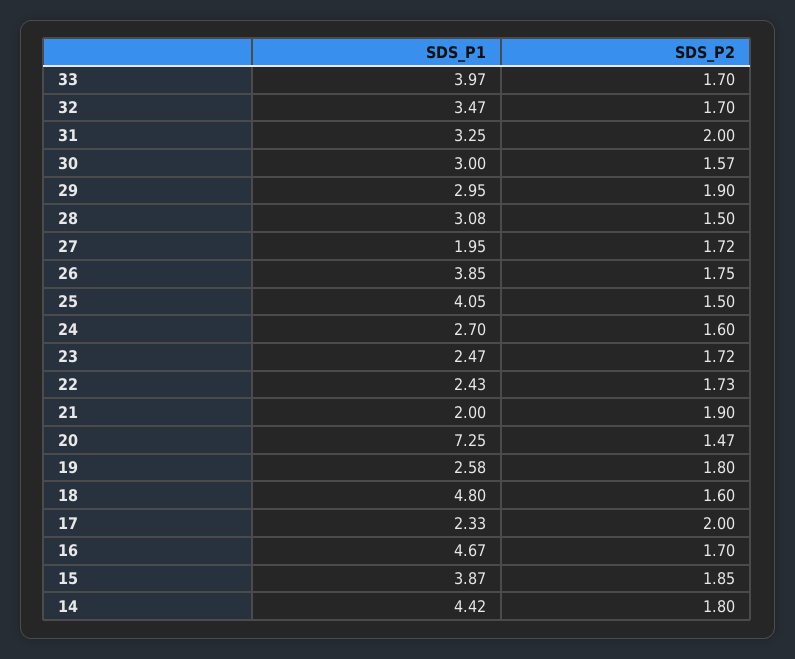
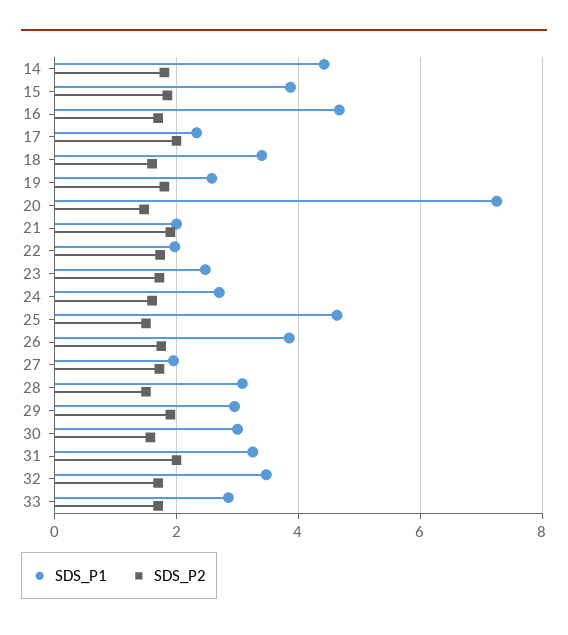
SDS_P1, 33: 3.97 -> 2.8
SDS_P1, 25: 4.05 -> 4.6
SDS_P1, 22: 2.43 -> 2
SDS_P1, 18: 4.8 -> 3.4

